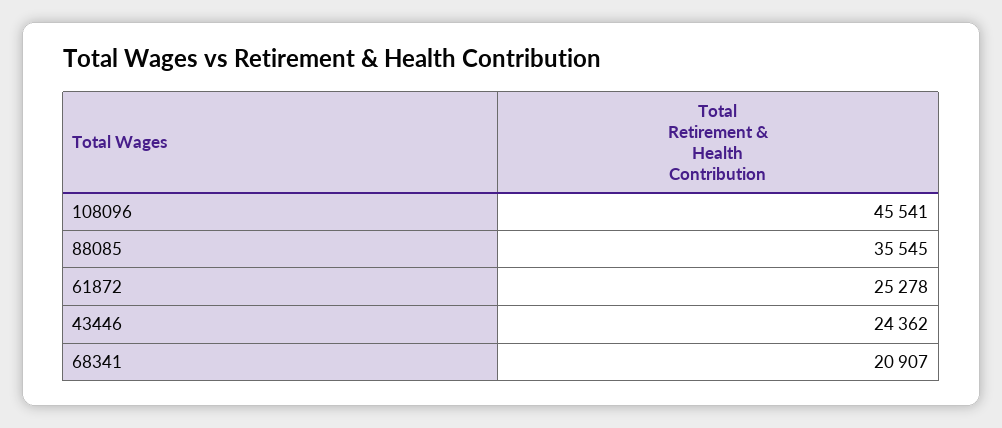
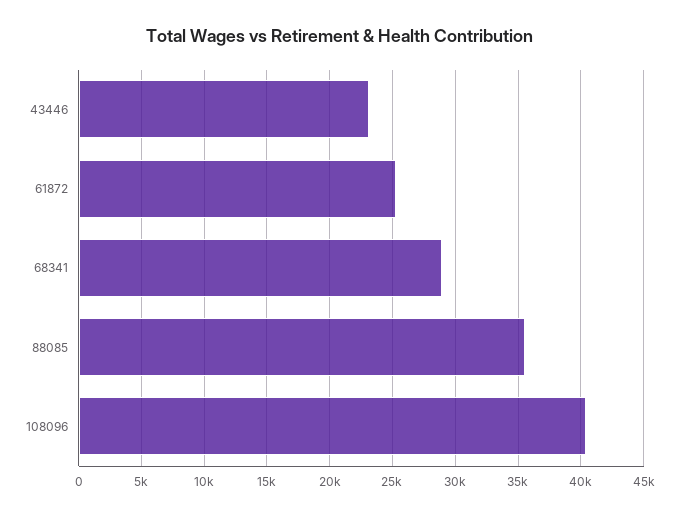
108096: 45541 -> 40500
43446: 24362 -> 23000
68341: 20907 -> 29000

